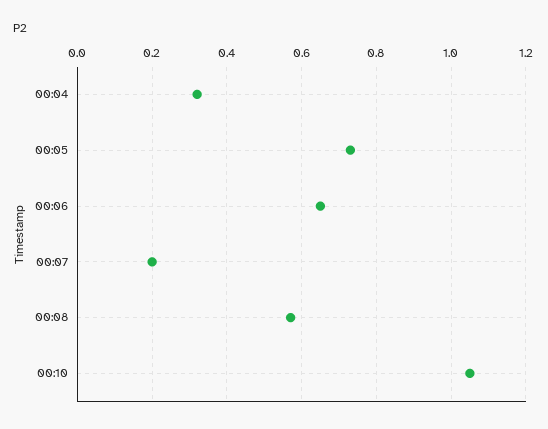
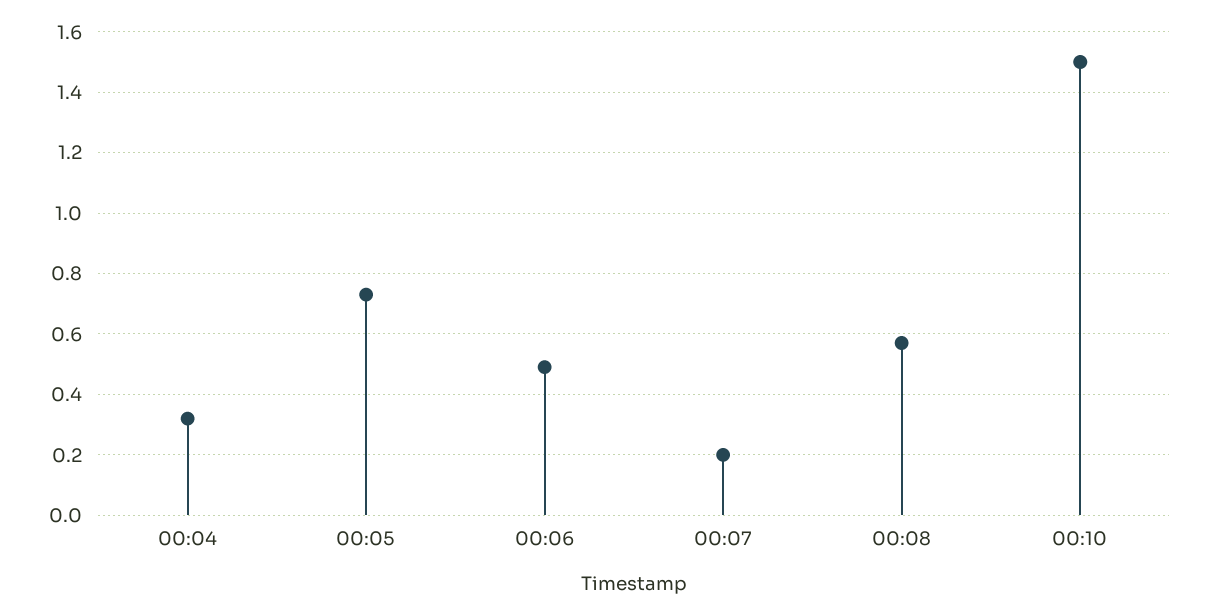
00:06: 0.65 -> 0.5
00:10: 1.05 -> 1.5

